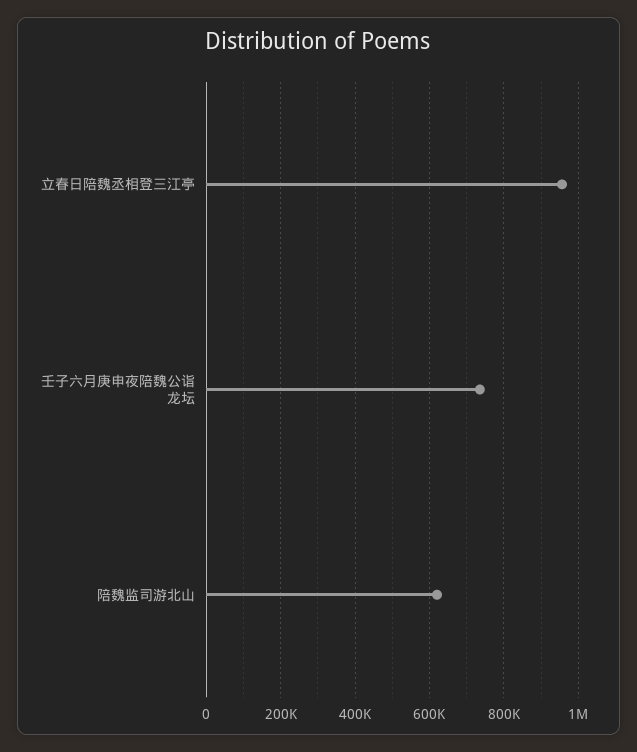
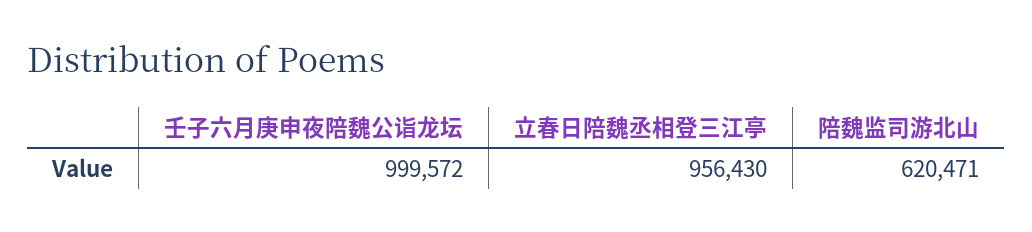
壬子六月庚申夜陪魏公诣龙坛: 740000 -> 999572

